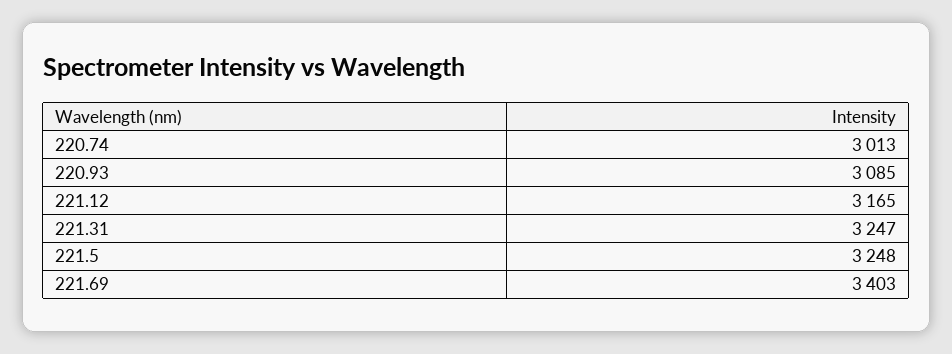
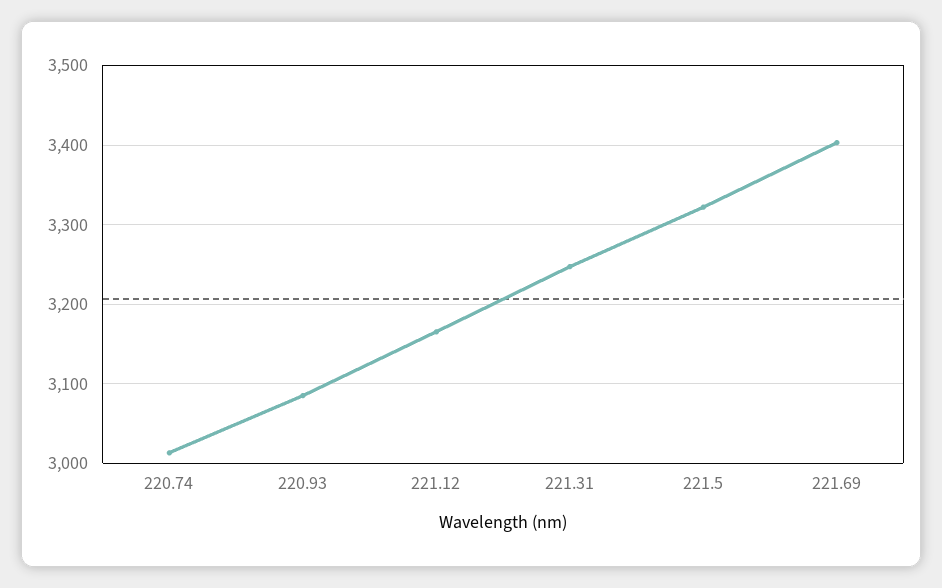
221.5: 3248 -> 3320

